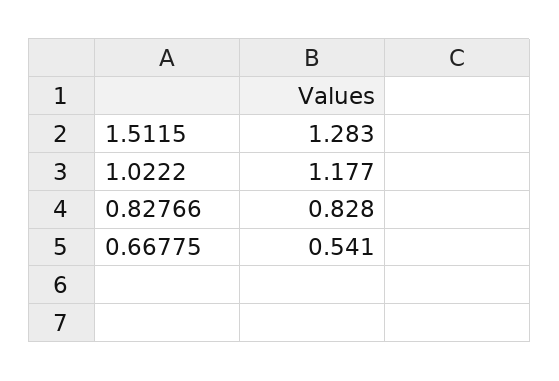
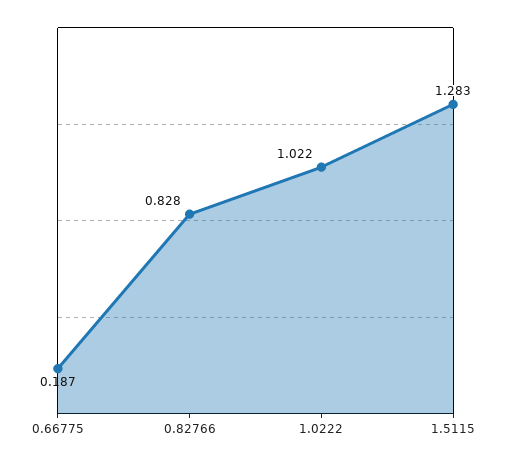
1.0222: 1.177 -> 1.022
0.66775: 0.541 -> 0.187

